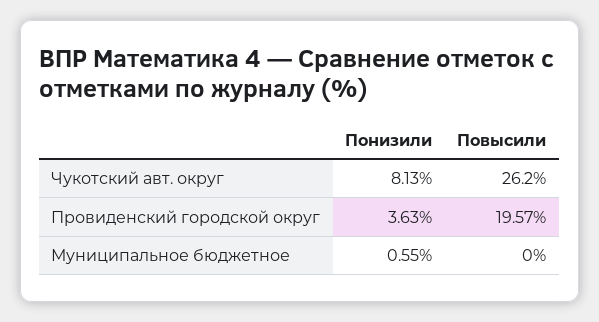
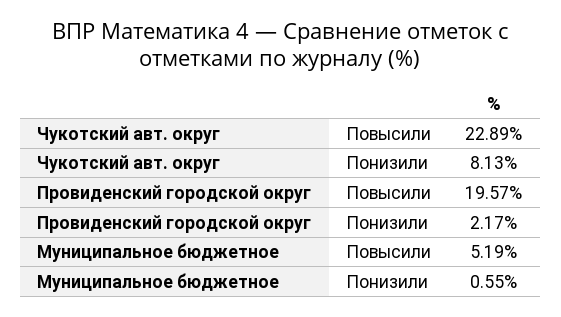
Повысили, Чукотский авт. округ: 26.2 -> 22.89
Понизили, Провиденский городской округ: 3.63 -> 2.17
Повысили, Муниципальное бюджетное: 0 -> 5.19

